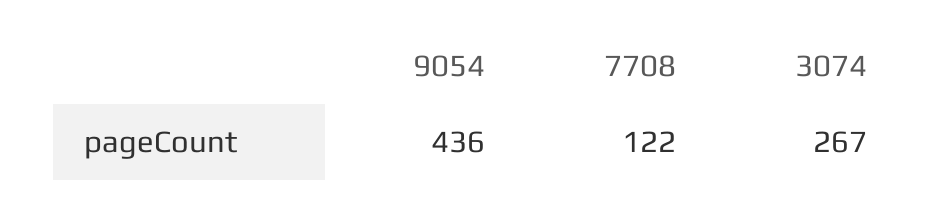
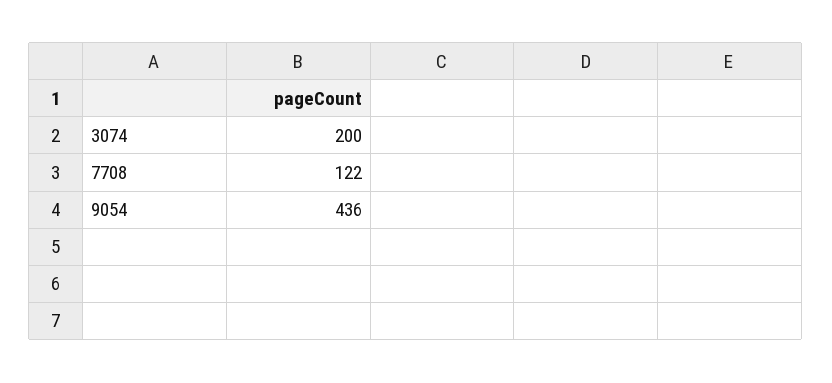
3074: 267 -> 200

